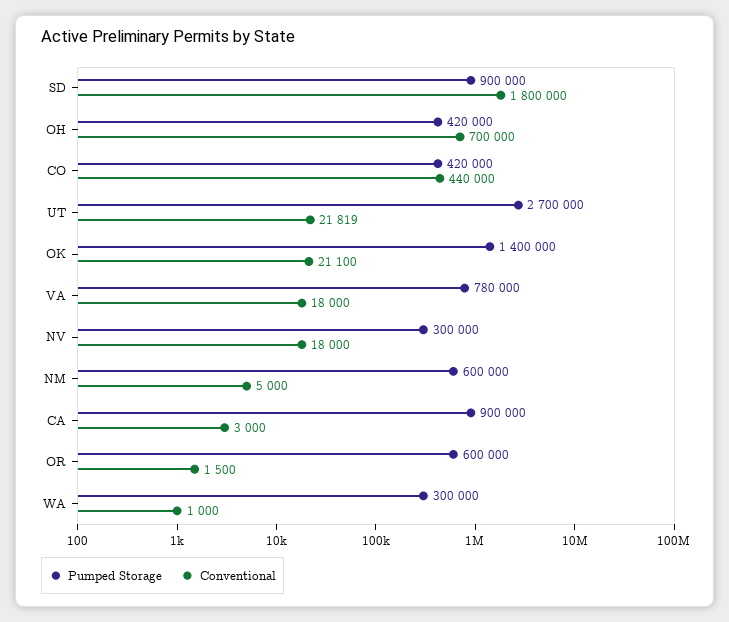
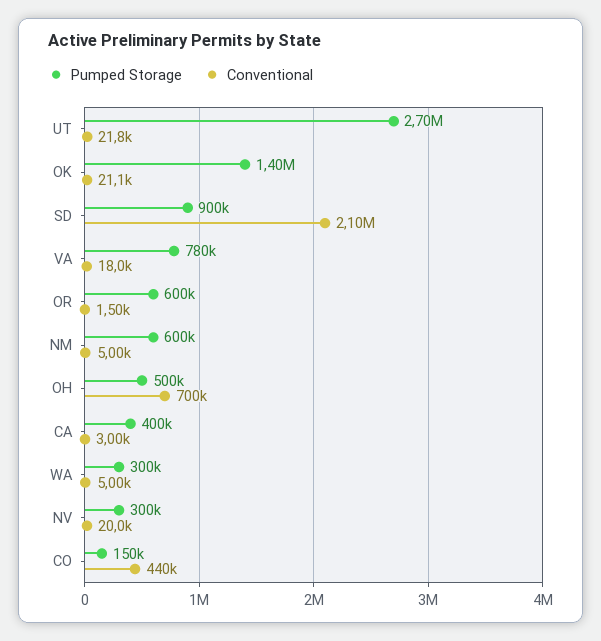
Conventional, SD: 1800000 -> 2100000
Pumped Storage, OH: 420000 -> 500000
Pumped Storage, CO: 420000 -> 150000
Conventional, NV: 18000 -> 20000
Pumped Storage, CA: 900000 -> 400000
Conventional, WA: 1000 -> 5000

